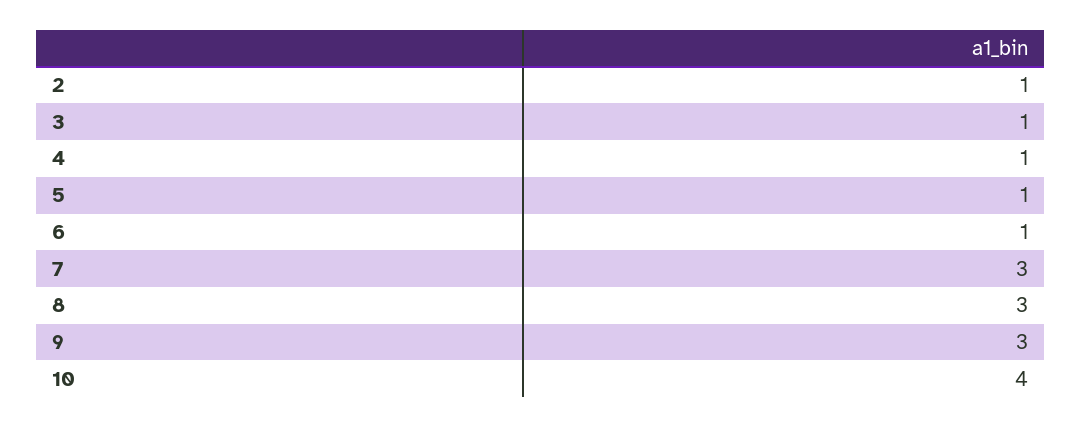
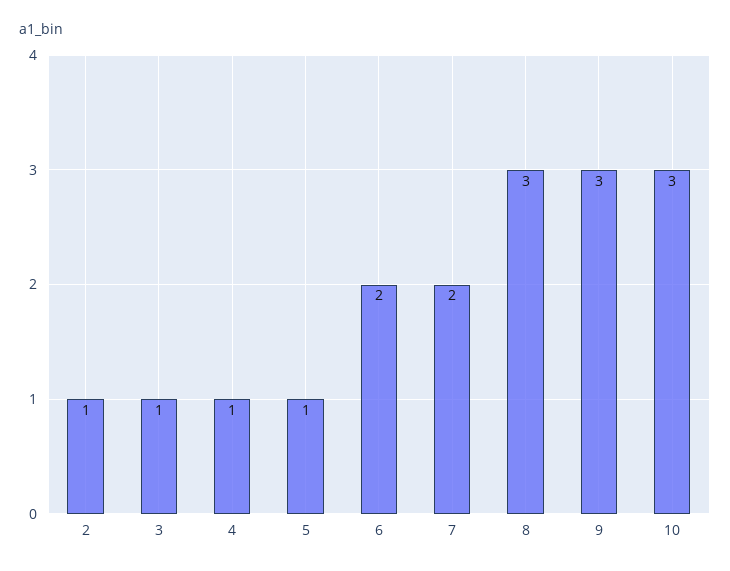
6: 1 -> 2
7: 3 -> 2
10: 4 -> 3

